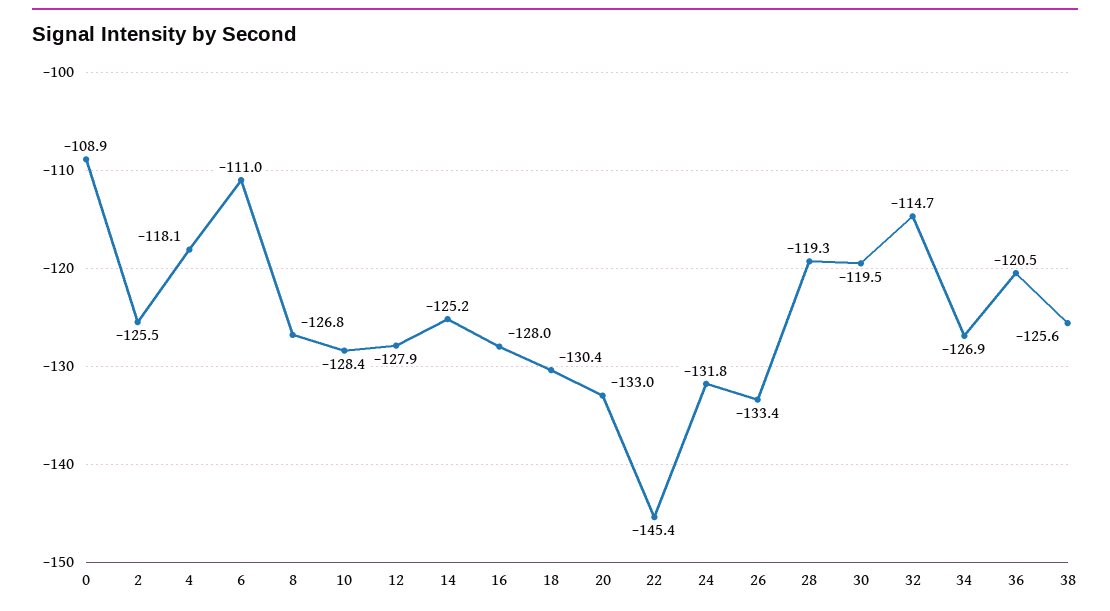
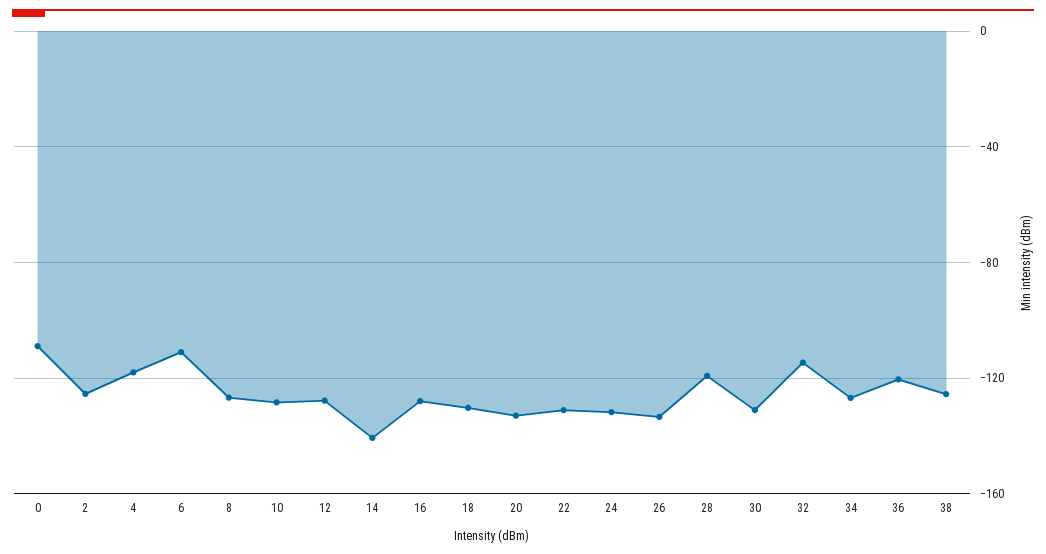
14: -125.2 -> -140
22: -145.4 -> -130
30: -119.5 -> -130

